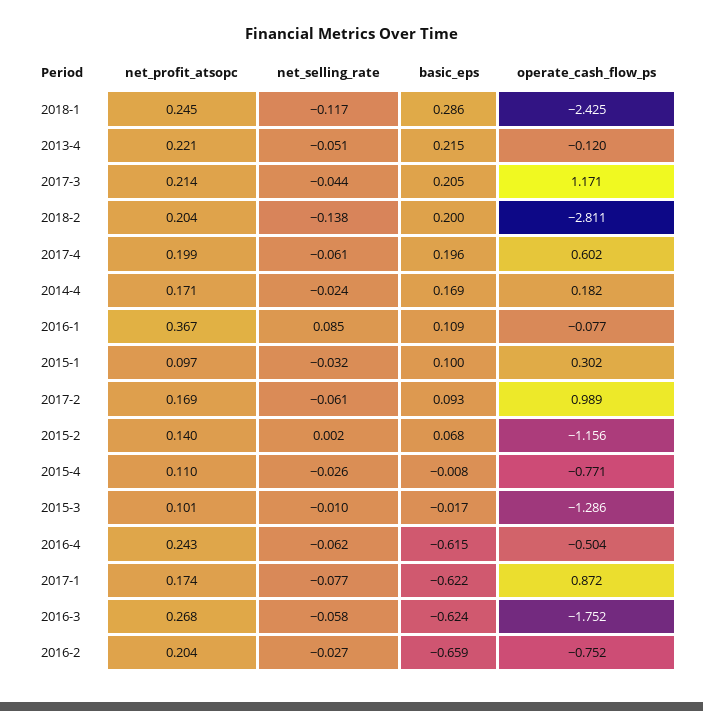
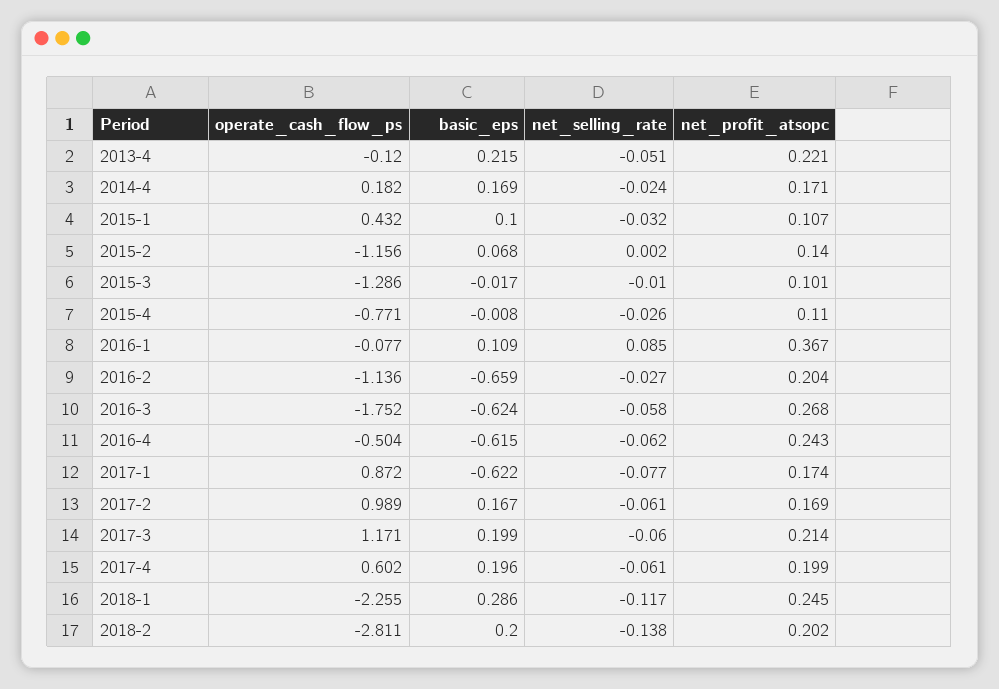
operate_cash_flow_ps, 2018-1: -2.425 -> -2.255
net_selling_rate, 2017-3: -0.044 -> -0.06
basic_eps, 2017-3: 0.205 -> 0.199
net_profit_atsopc, 2018-2: 0.204 -> 0.202
net_profit_atsopc, 2015-1: 0.097 -> 0.107
operate_cash_flow_ps, 2015-1: 0.302 -> 0.432
basic_eps, 2017-2: 0.093 -> 0.167
operate_cash_flow_ps, 2016-2: -0.752 -> -1.136

